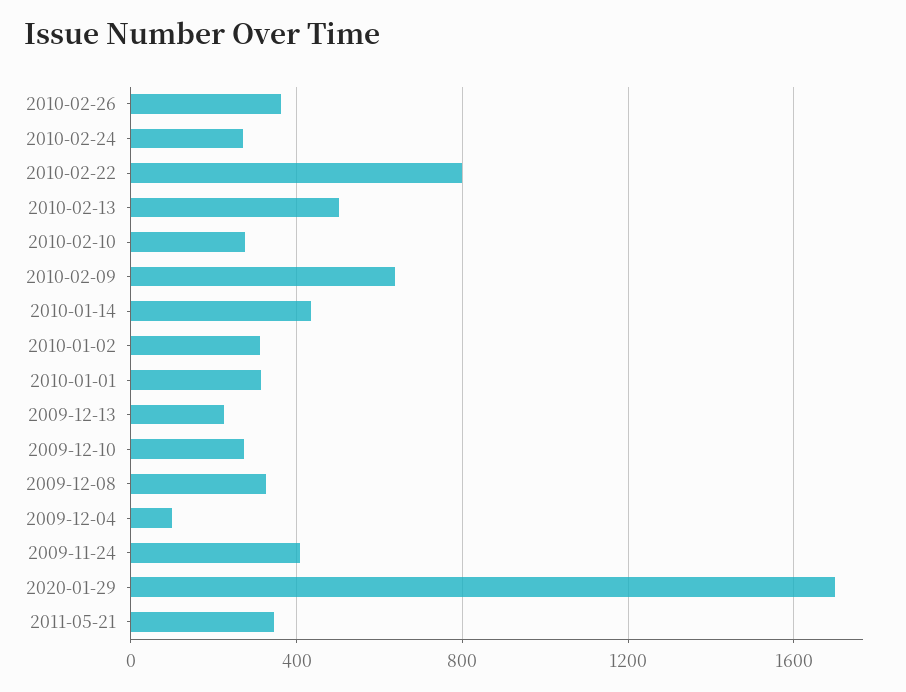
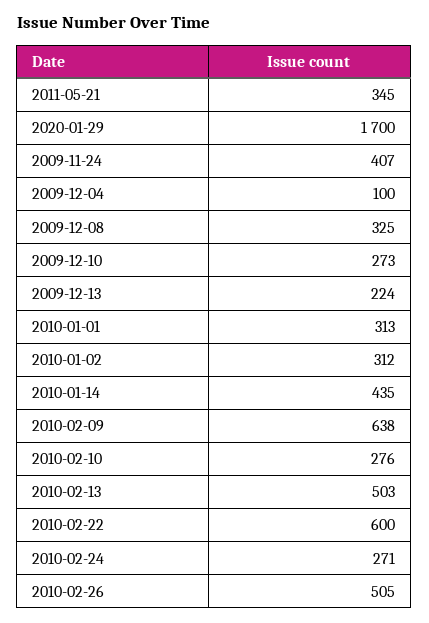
2010-02-26: 350 -> 505
2010-02-22: 800 -> 600

